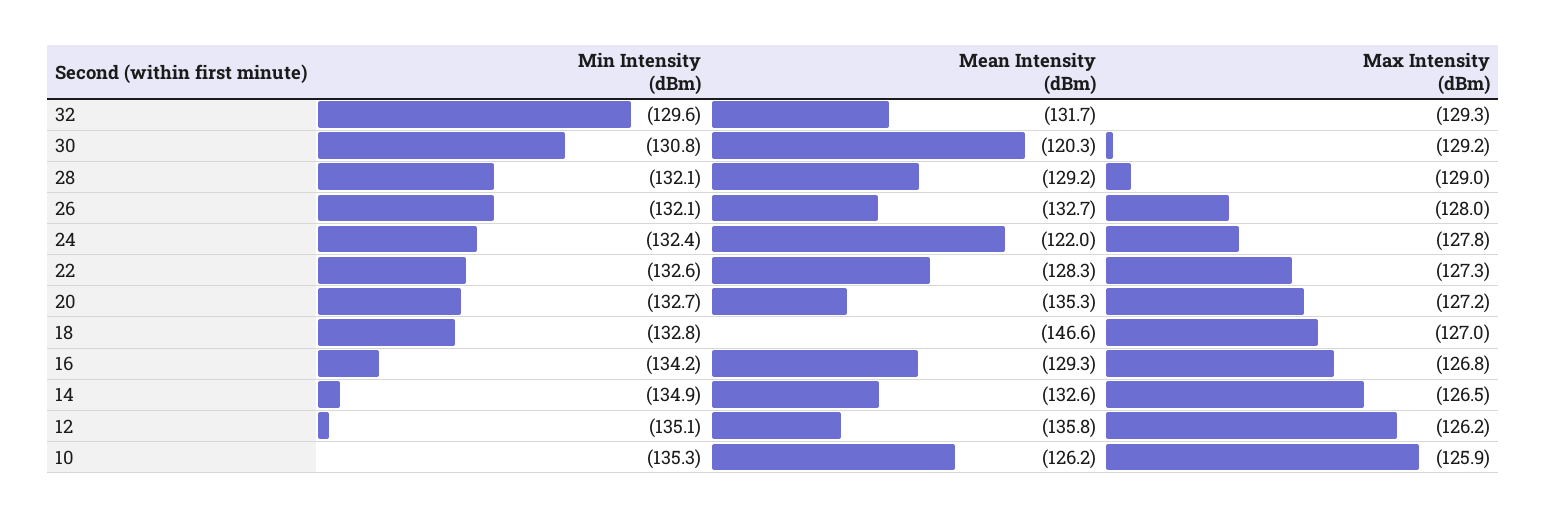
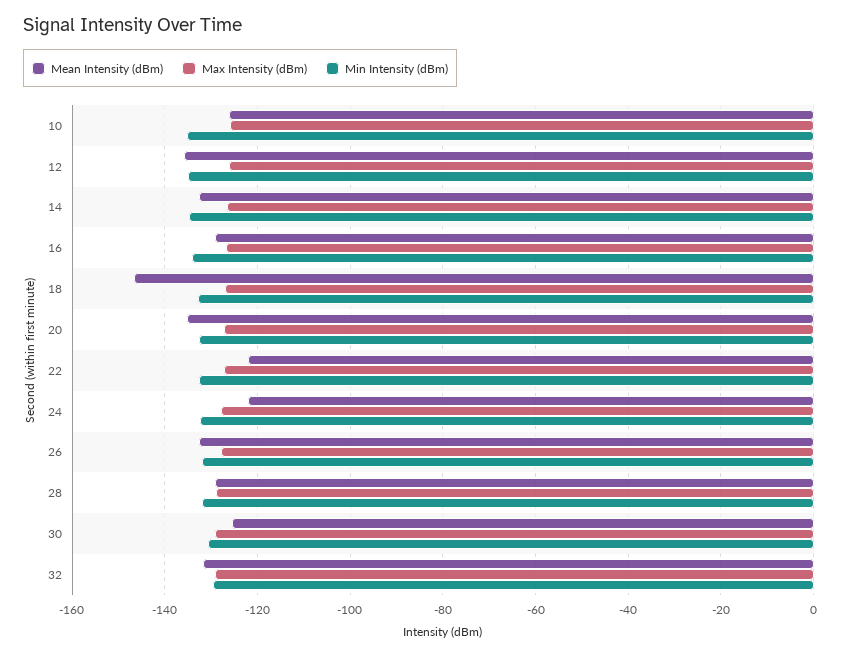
Mean Intensity (dBm), 30: -120.3 -> -126
Mean Intensity (dBm), 22: -128.3 -> -122

